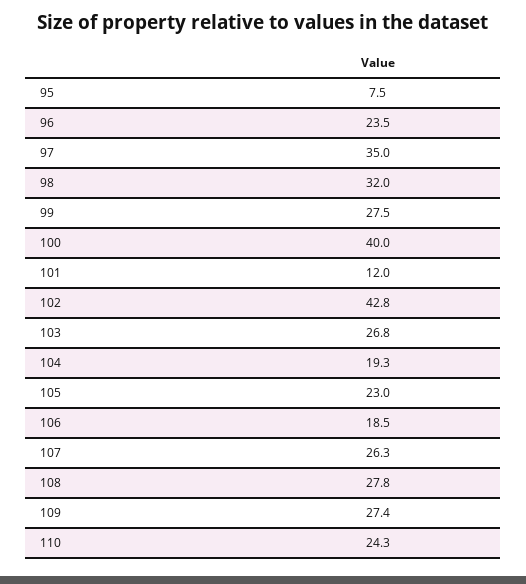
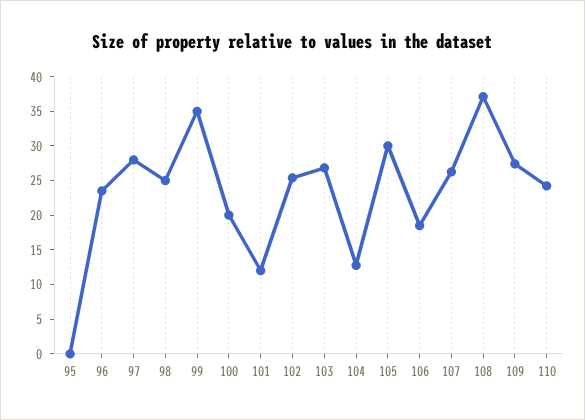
95: 7.5 -> 0
97: 35 -> 27.5
98: 32 -> 25
99: 27.5 -> 35
100: 40 -> 20
102: 42.8 -> 25
104: 19.3 -> 12.5
105: 23 -> 30
108: 27.8 -> 37.5

